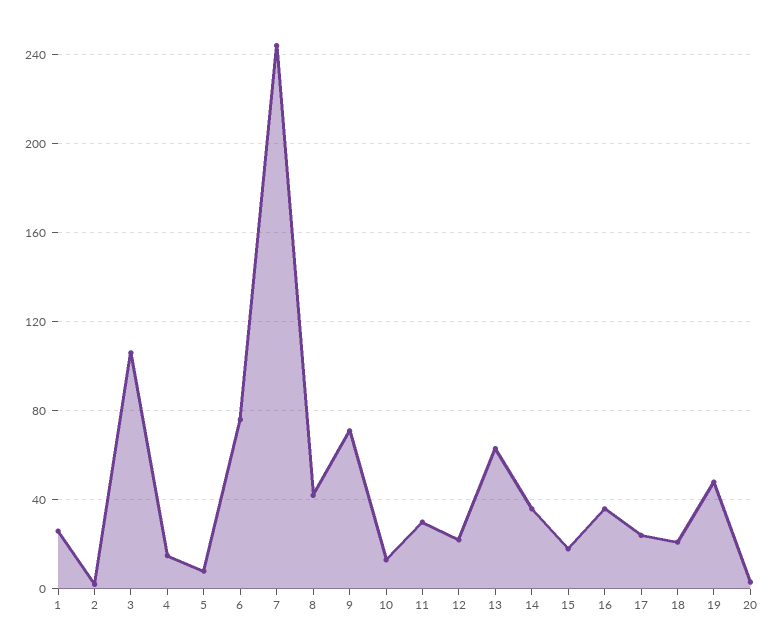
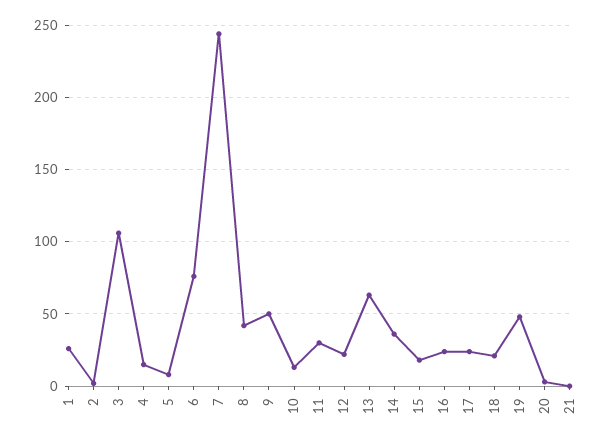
9: 70 -> 50
16: 35 -> 25
21: none -> 0

